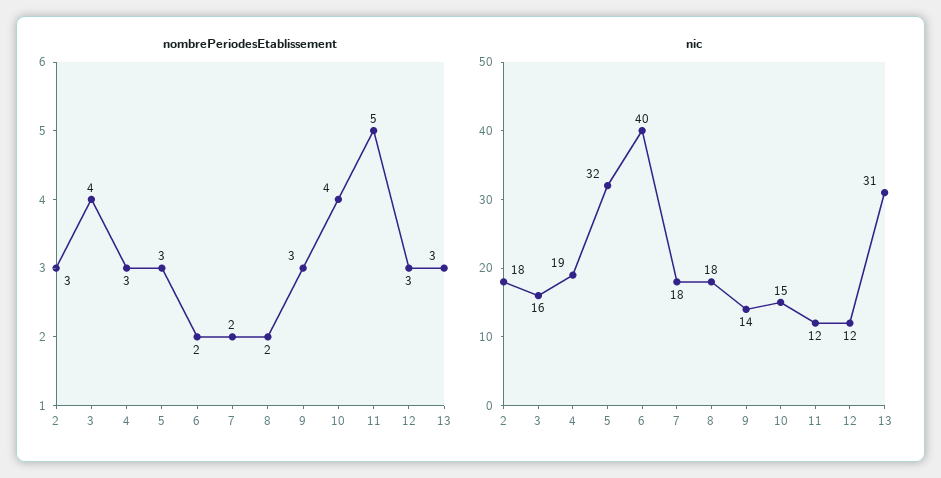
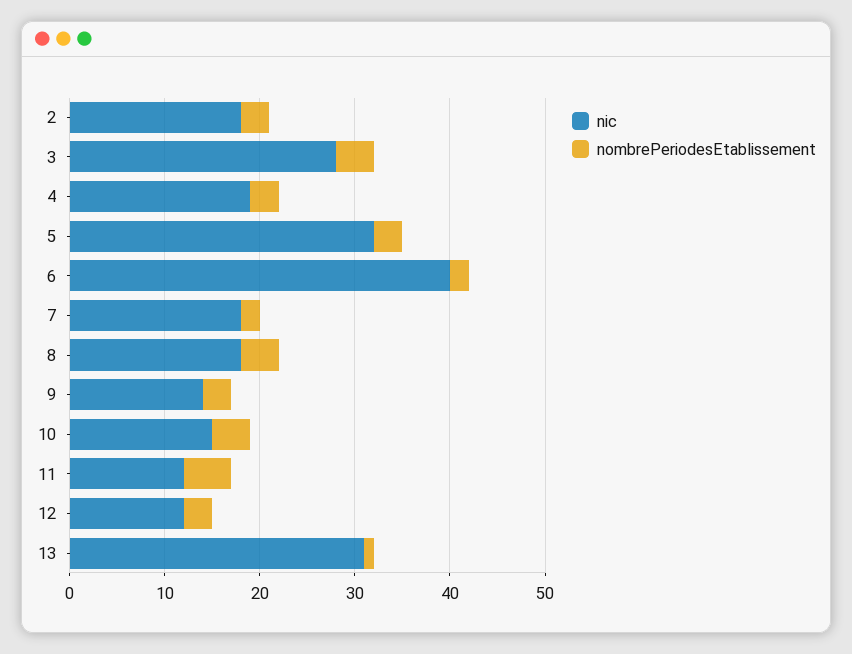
nombrePeriodesEtablissement, 8: 2 -> 4
nombrePeriodesEtablissement, 13: 3 -> 1
nic, 3: 16 -> 28

